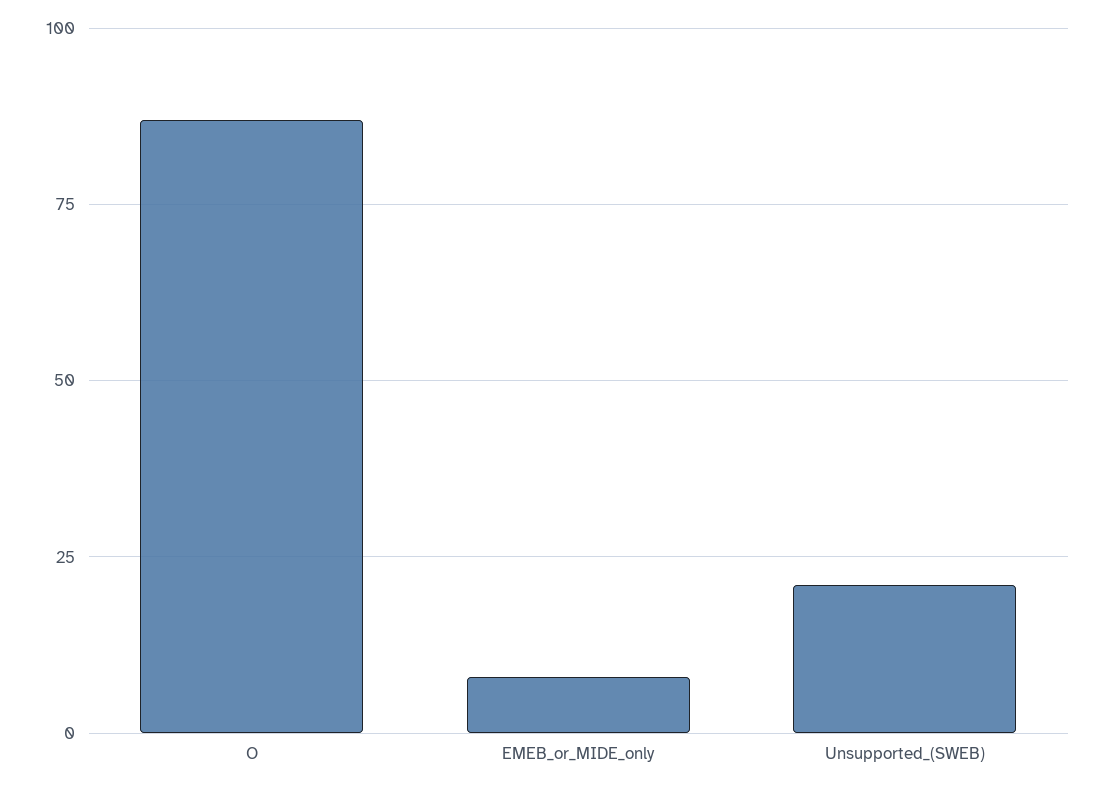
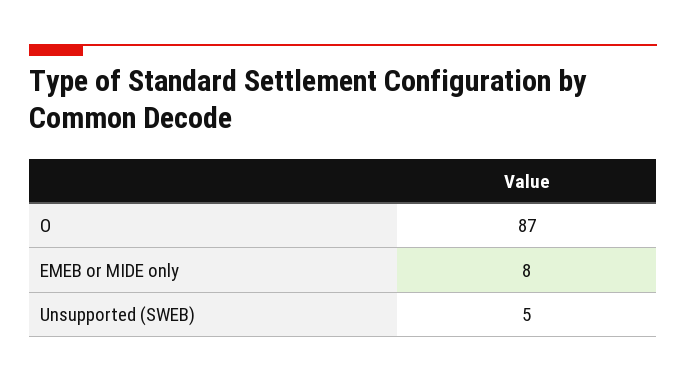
Unsupported_(SWEB): 20 -> 5

